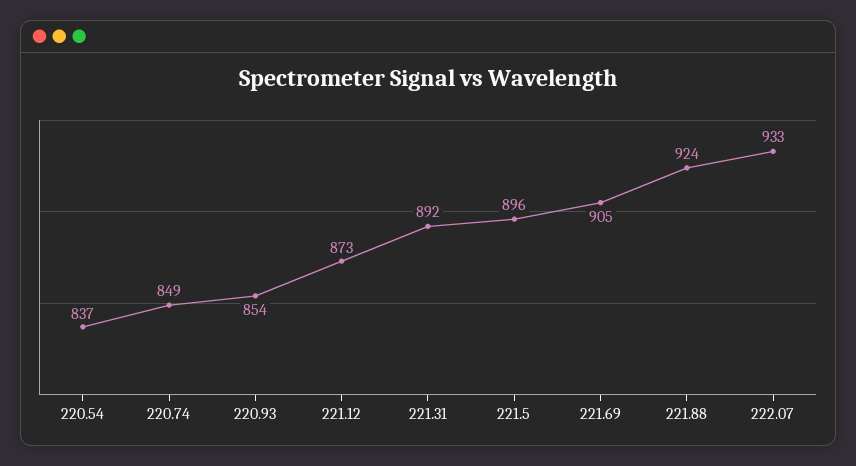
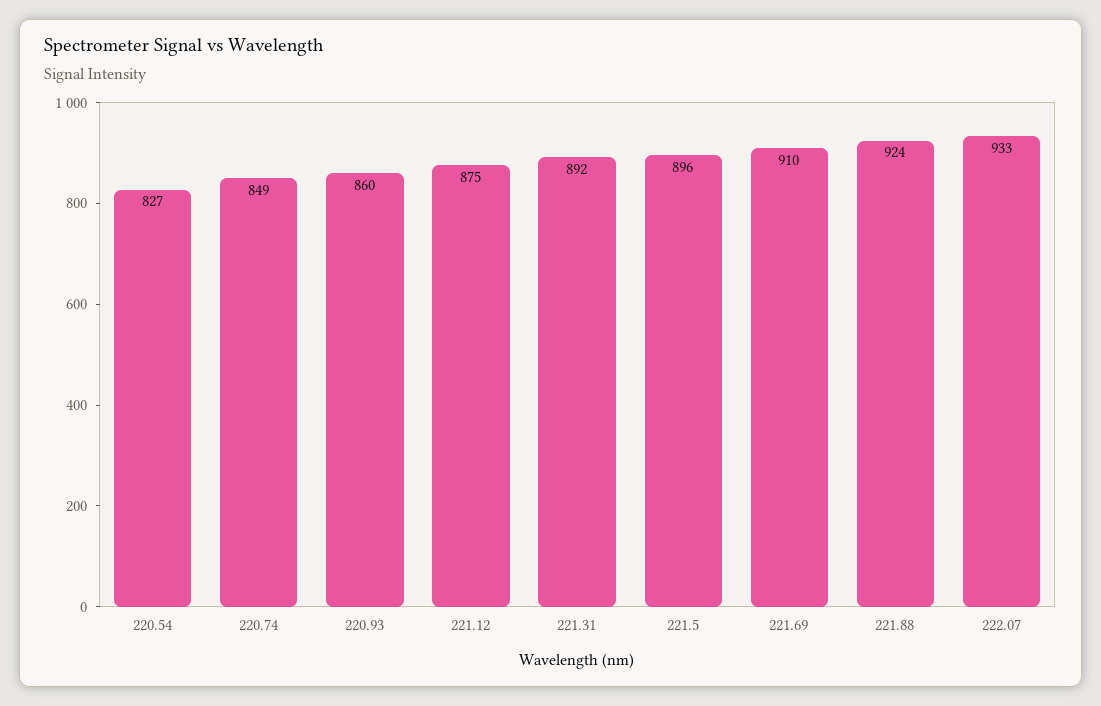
220.54: 837 -> 827
220.93: 854 -> 860
221.12: 873 -> 875
221.69: 905 -> 910

